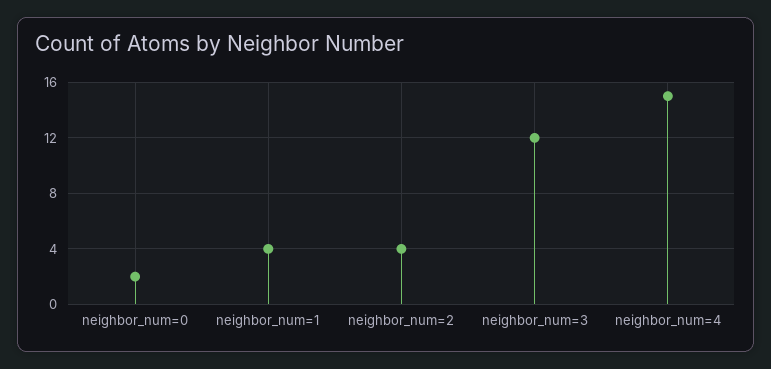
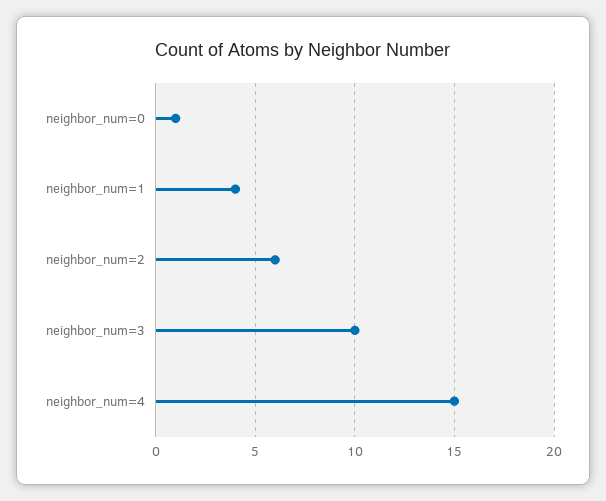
neighbor_num=0: 2 -> 1
neighbor_num=2: 4 -> 6
neighbor_num=3: 12 -> 10

